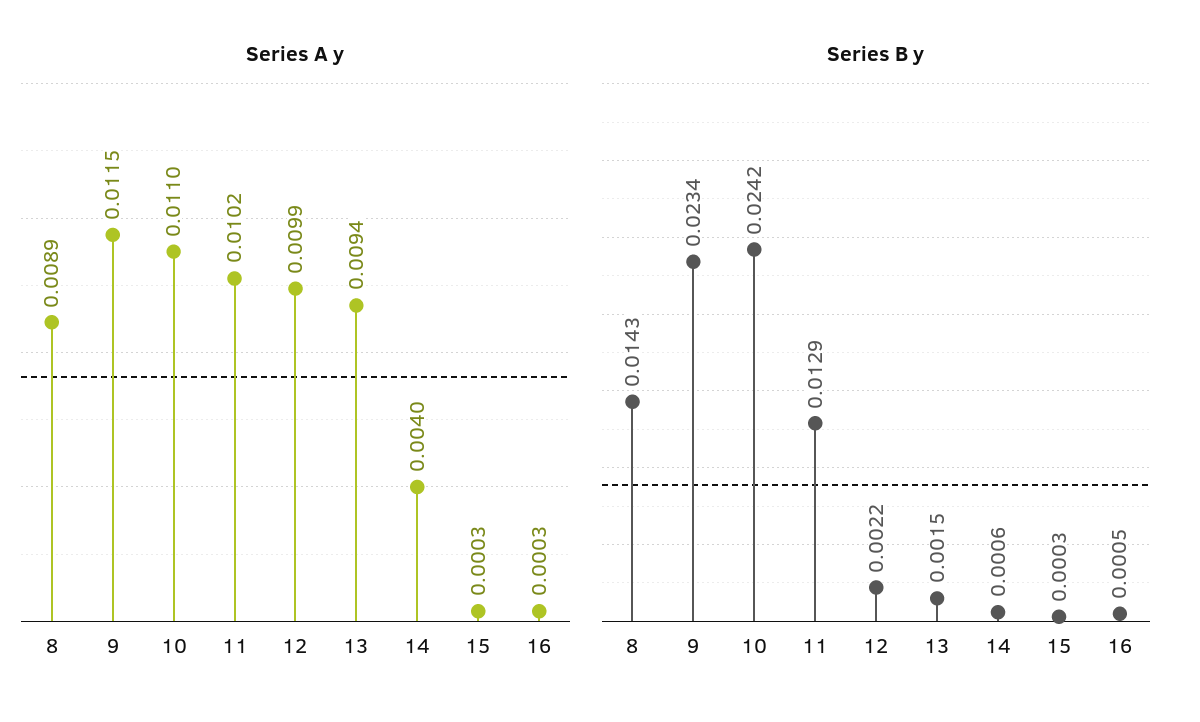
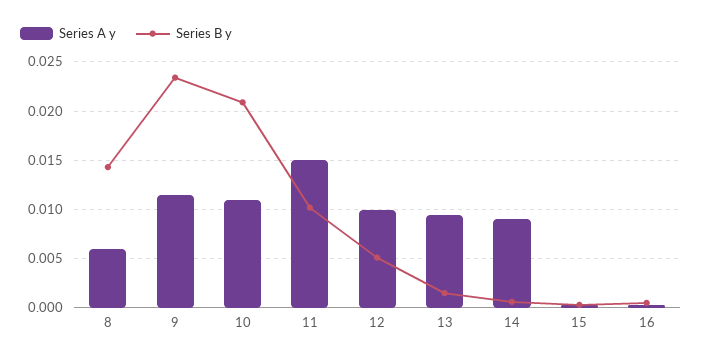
Series A y, 8: 0.0089 -> 0.006
Series A y, 11: 0.0102 -> 0.015
Series A y, 14: 0.004 -> 0.009
Series B y, 10: 0.0242 -> 0.021
Series B y, 11: 0.0129 -> 0.01
Series B y, 12: 0.0022 -> 0.005

